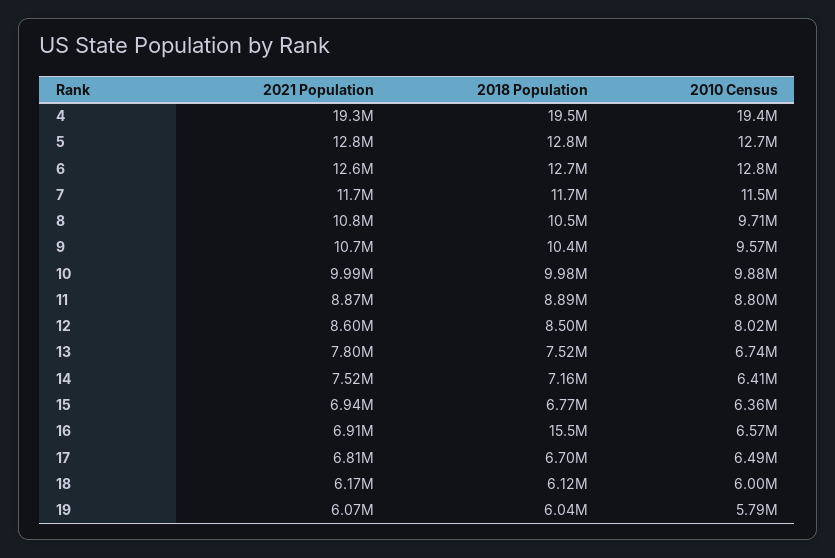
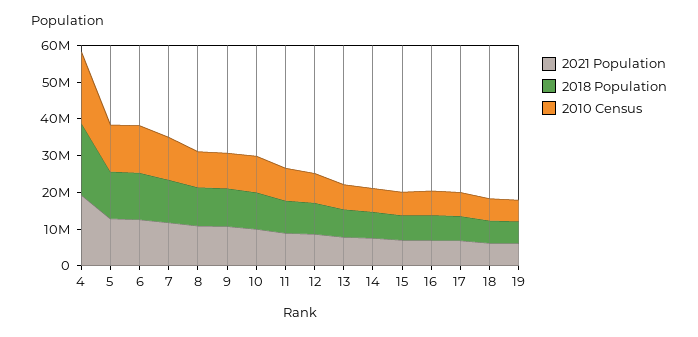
2018 Population, 16: 15500000 -> 7500000

